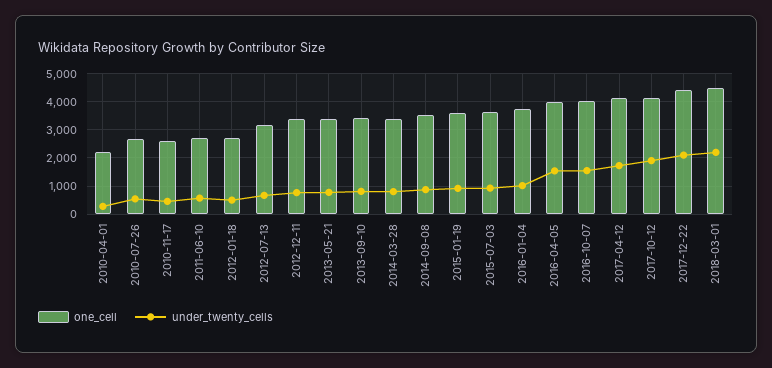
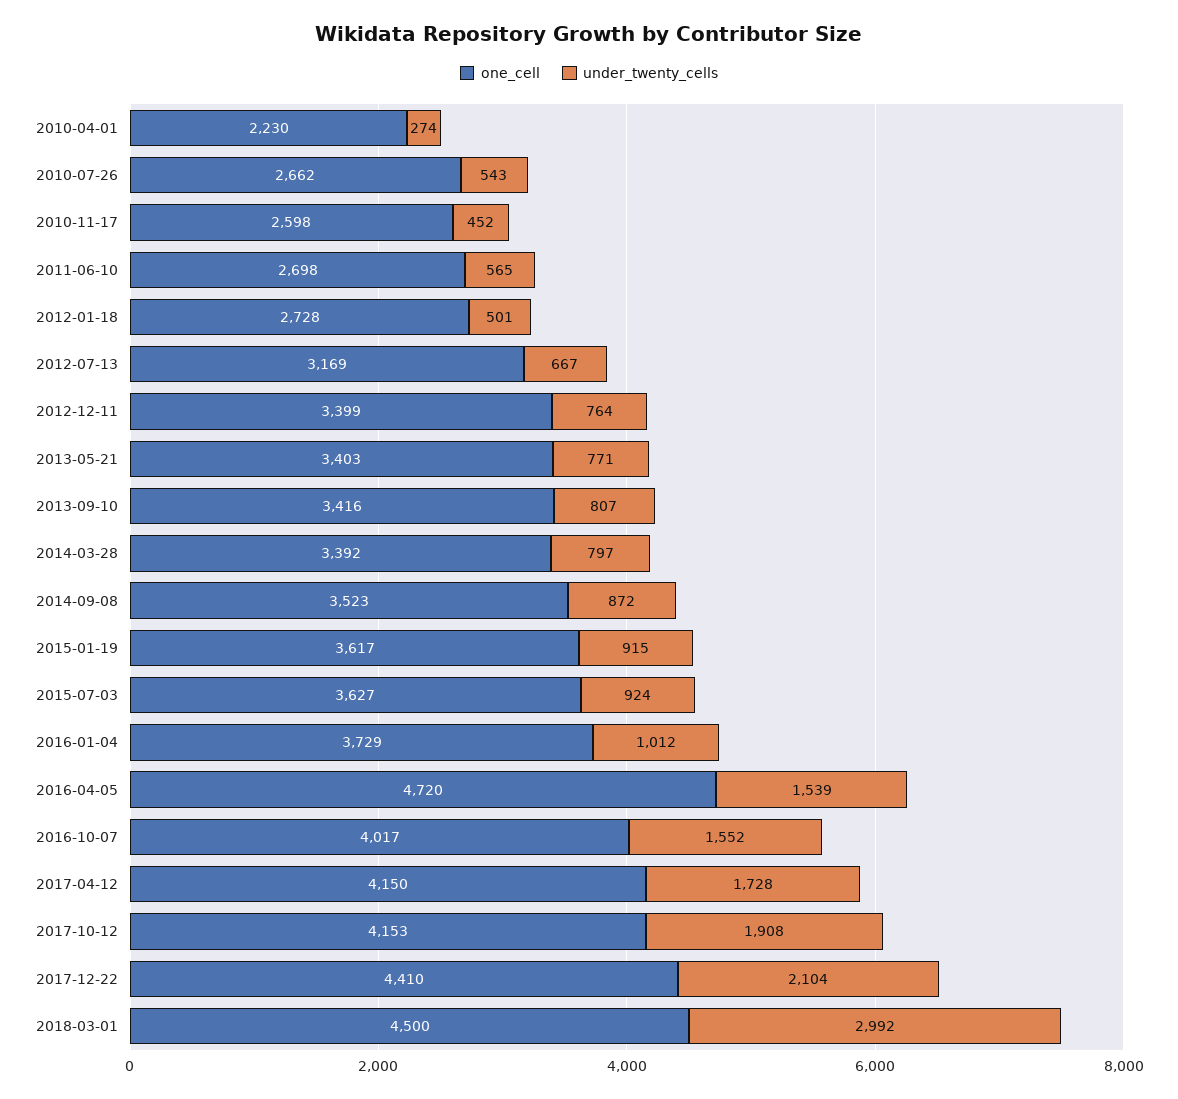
one_cell, 2016-04-05: 4000 -> 4720
under_twenty_cells, 2018-03-01: 2250 -> 2992

